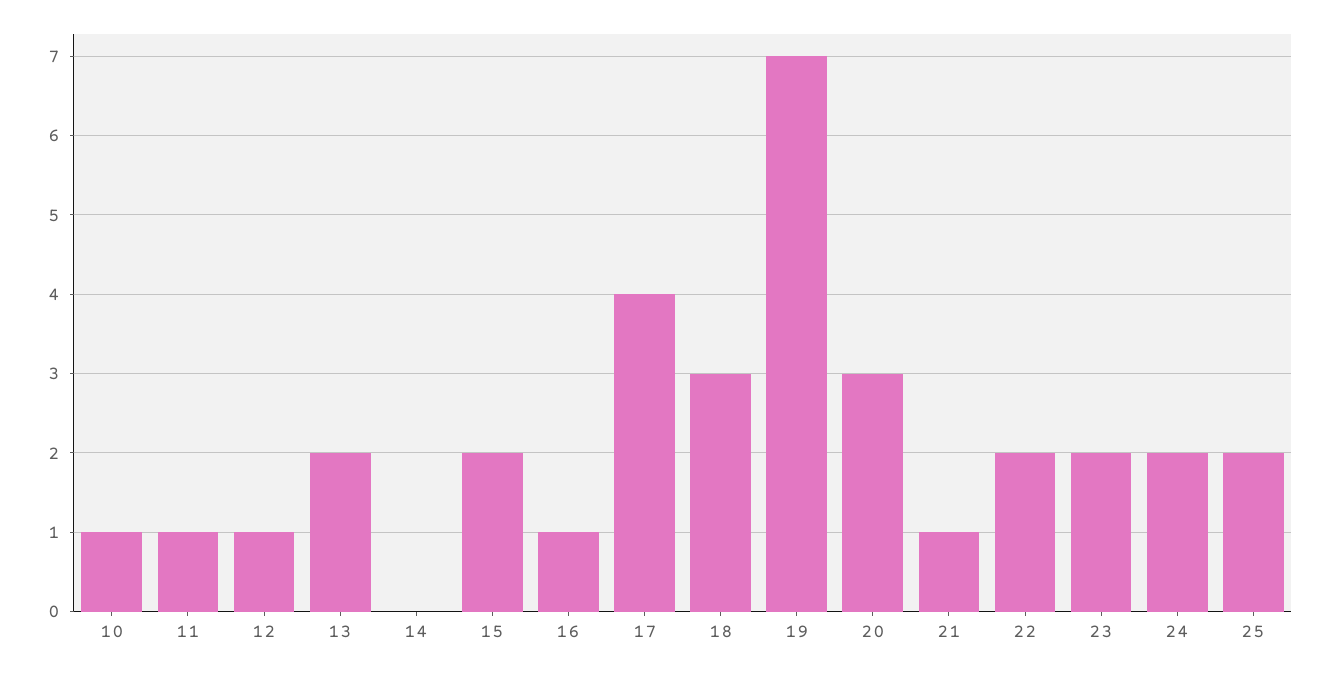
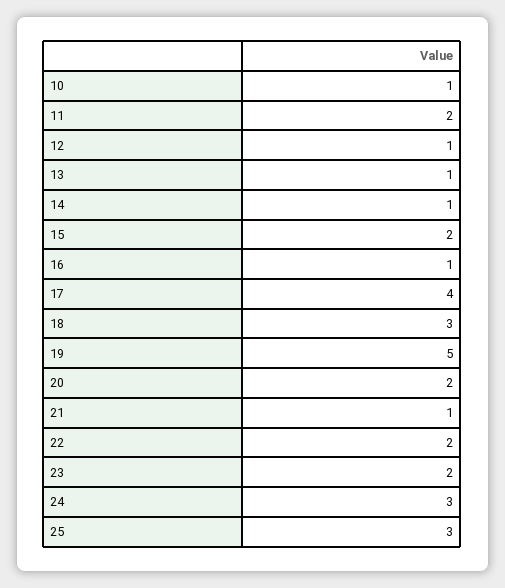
11: 1 -> 2
13: 2 -> 1
14: 0 -> 1
19: 7 -> 5
20: 3 -> 2
24: 2 -> 3
25: 2 -> 3

